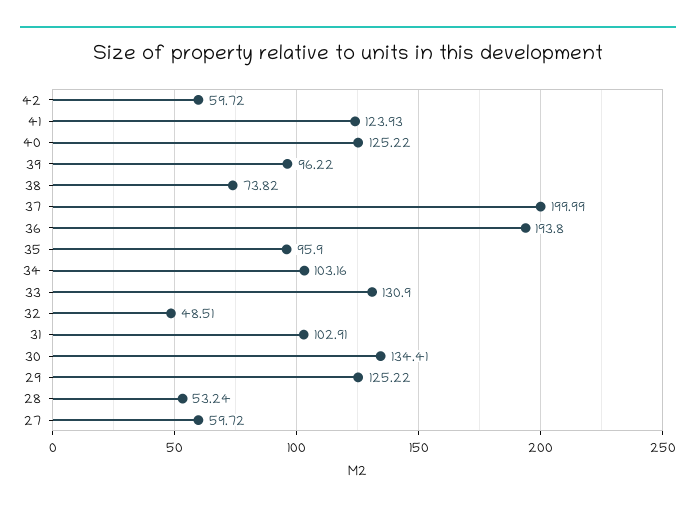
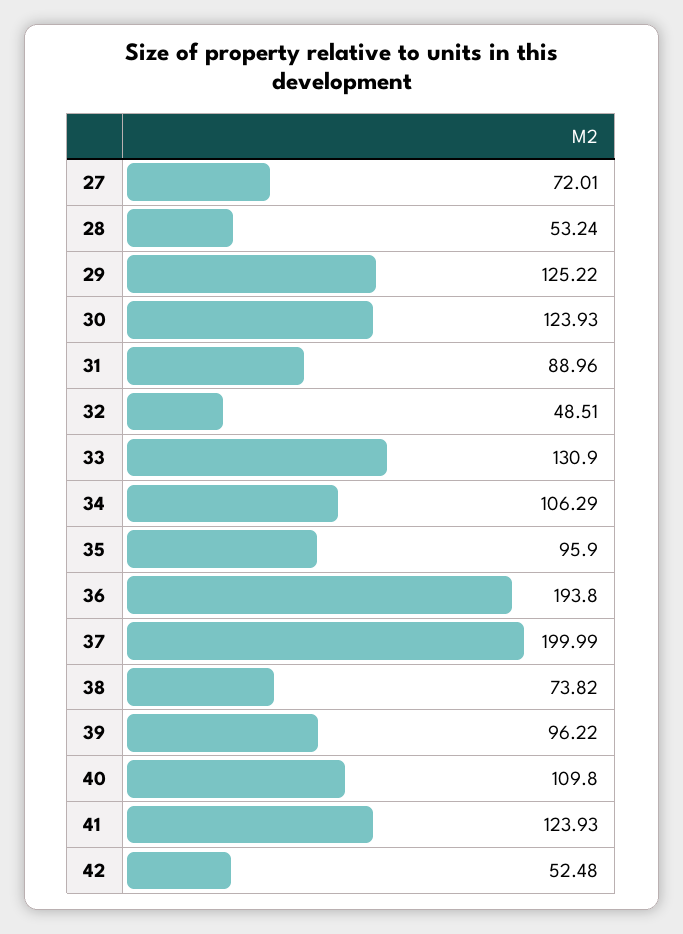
42: 59.72 -> 52.48
40: 125.22 -> 109.8
34: 103.16 -> 106.29
31: 102.91 -> 88.96
30: 134.41 -> 123.93
27: 59.72 -> 72.01

